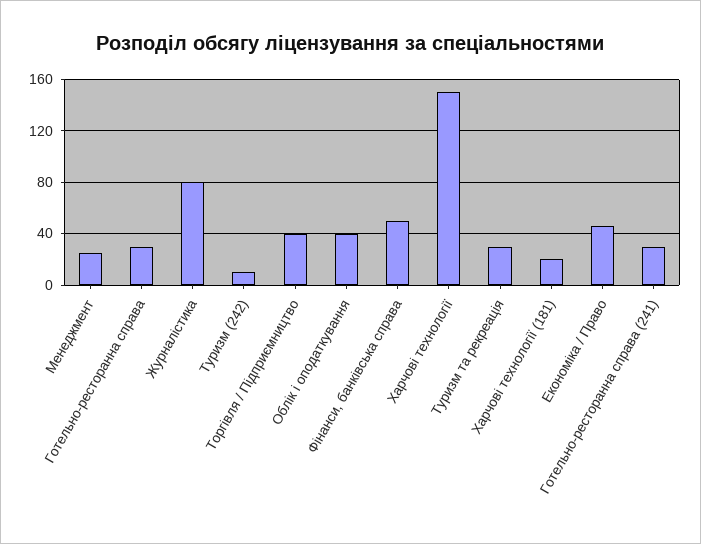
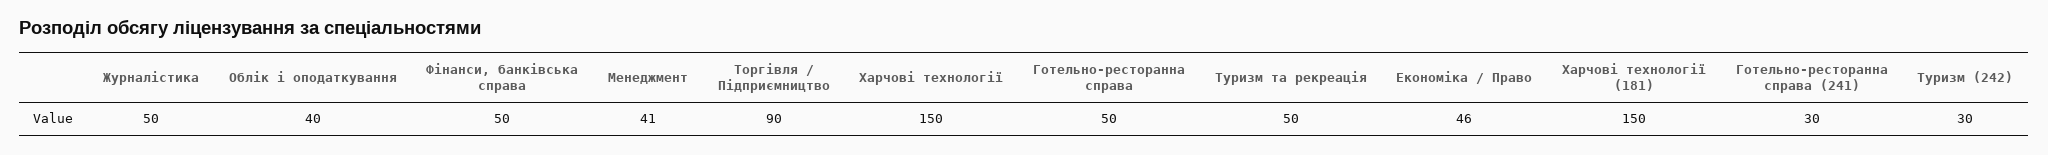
Менеджмент: 25 -> 41
Готельно-ресторанна справа: 30 -> 50
Журналістика: 80 -> 50
Туризм (242): 10 -> 30
Торгівля / Підприємництво: 40 -> 90
Туризм та рекреація: 30 -> 50
Харчові технології (181): 20 -> 150

